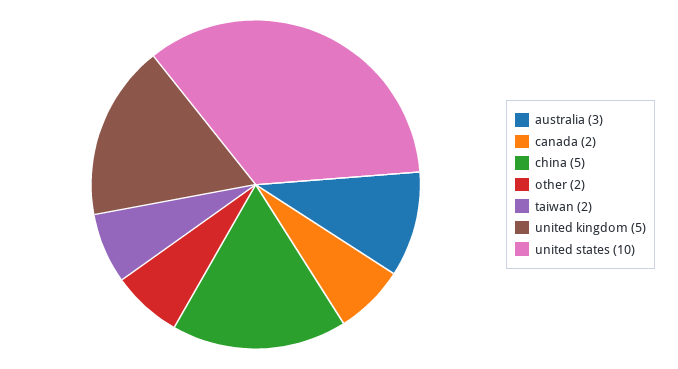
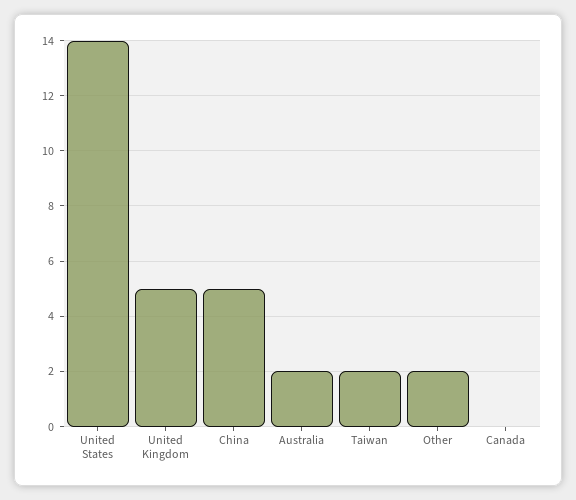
australia: 3 -> 2
canada: 2 -> 0
united states: 10 -> 14

